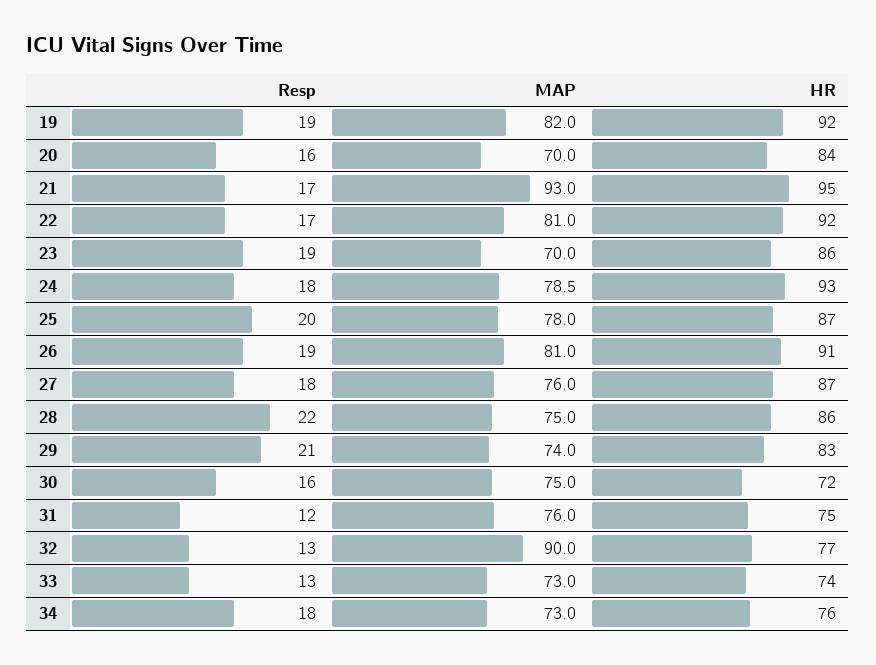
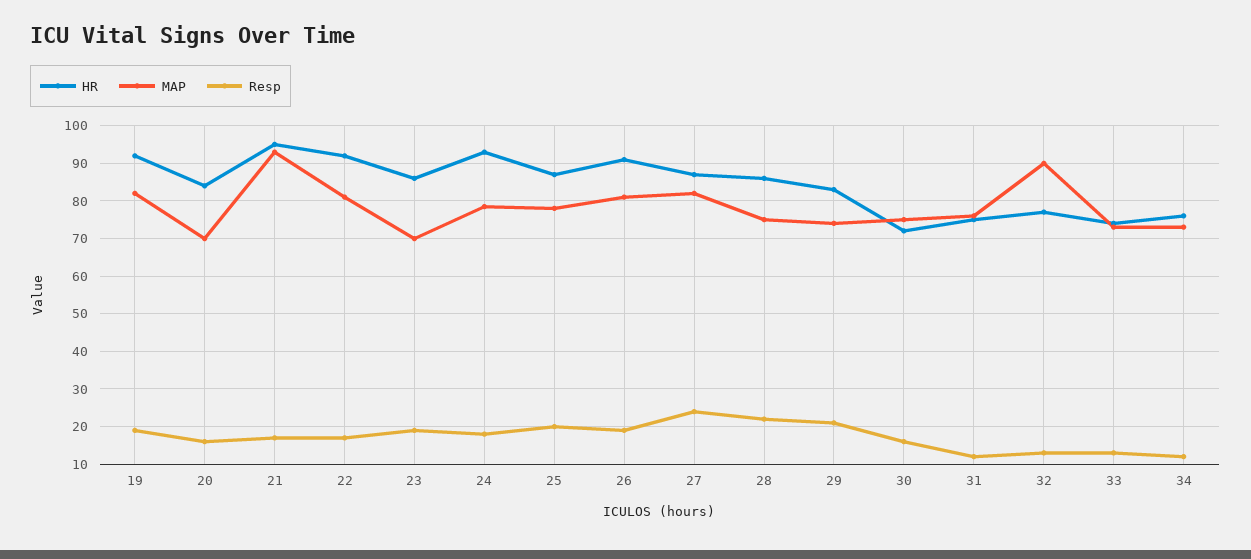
Resp, 27: 18 -> 24
MAP, 27: 76 -> 82
Resp, 34: 18 -> 12

